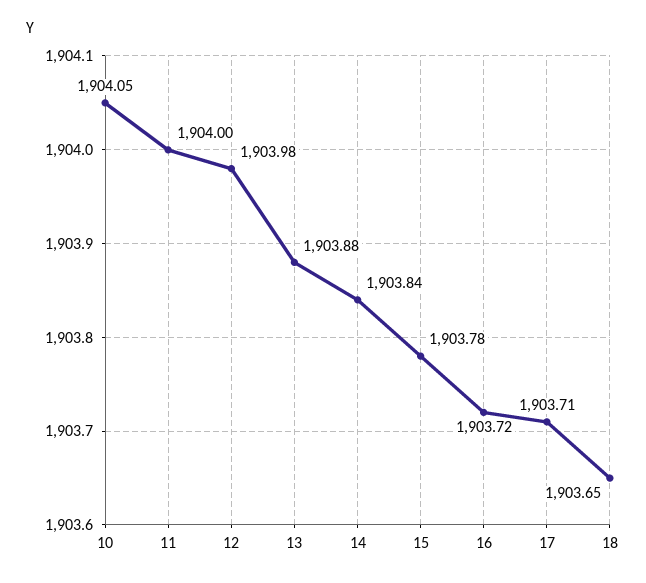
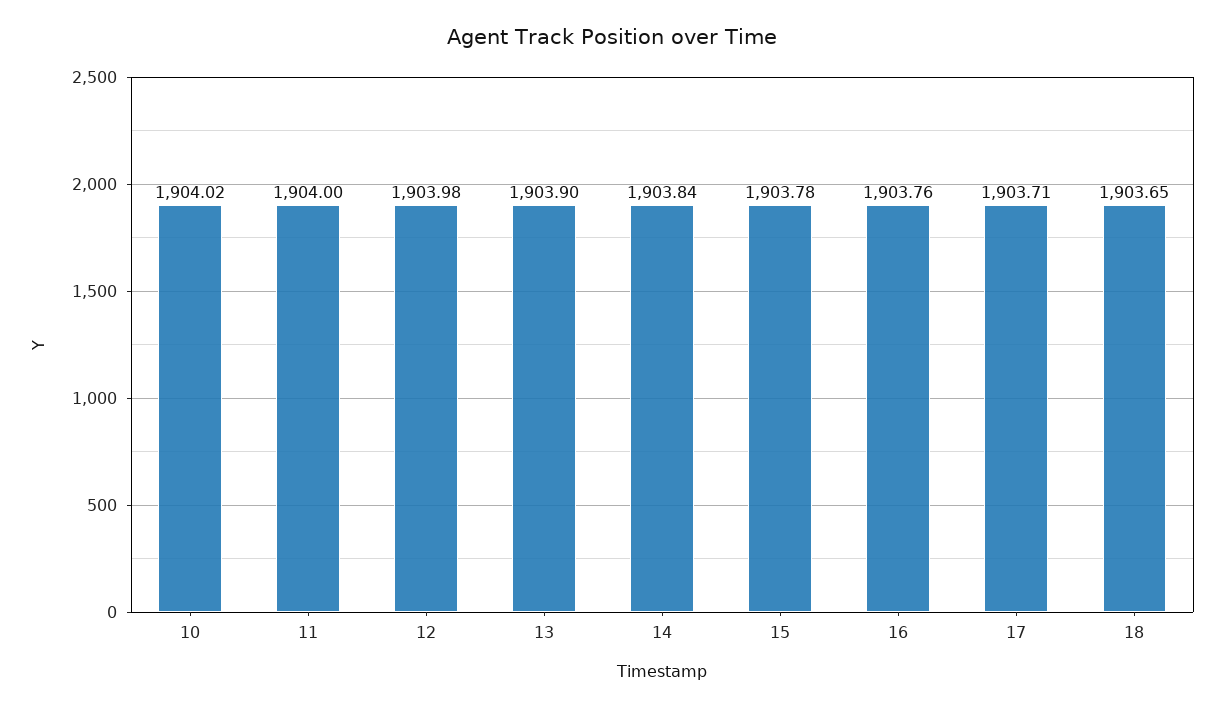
10: 1904.05 -> 1904.02
13: 1903.88 -> 1903.9
16: 1903.72 -> 1903.76

